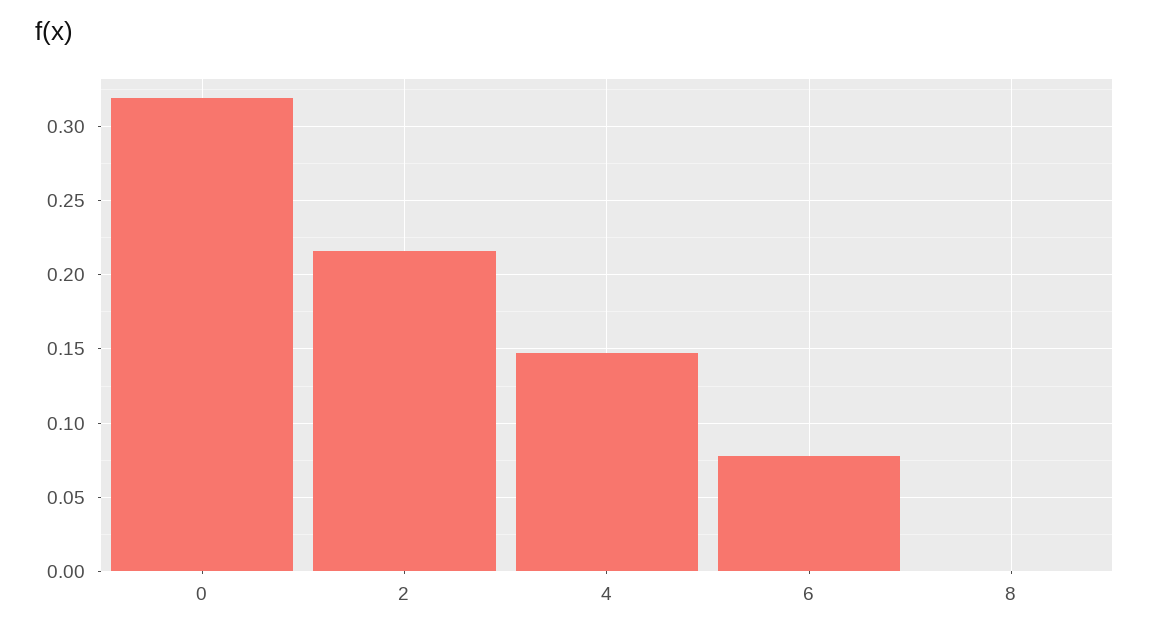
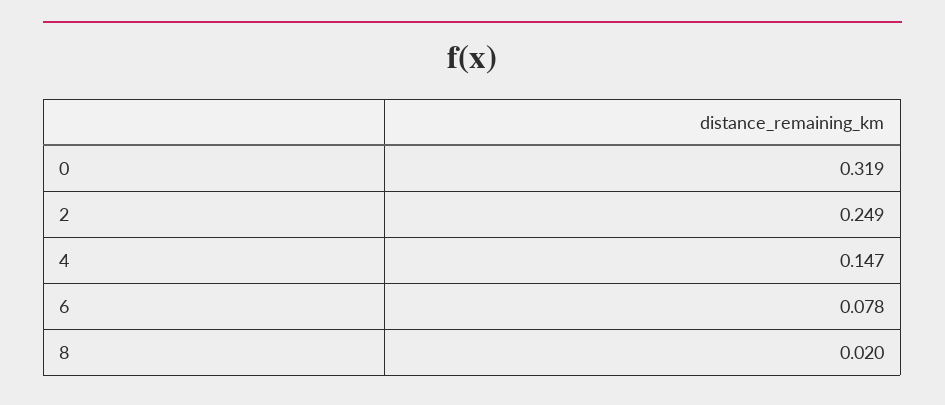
2: 0.215 -> 0.249
8: 0 -> 0.02

